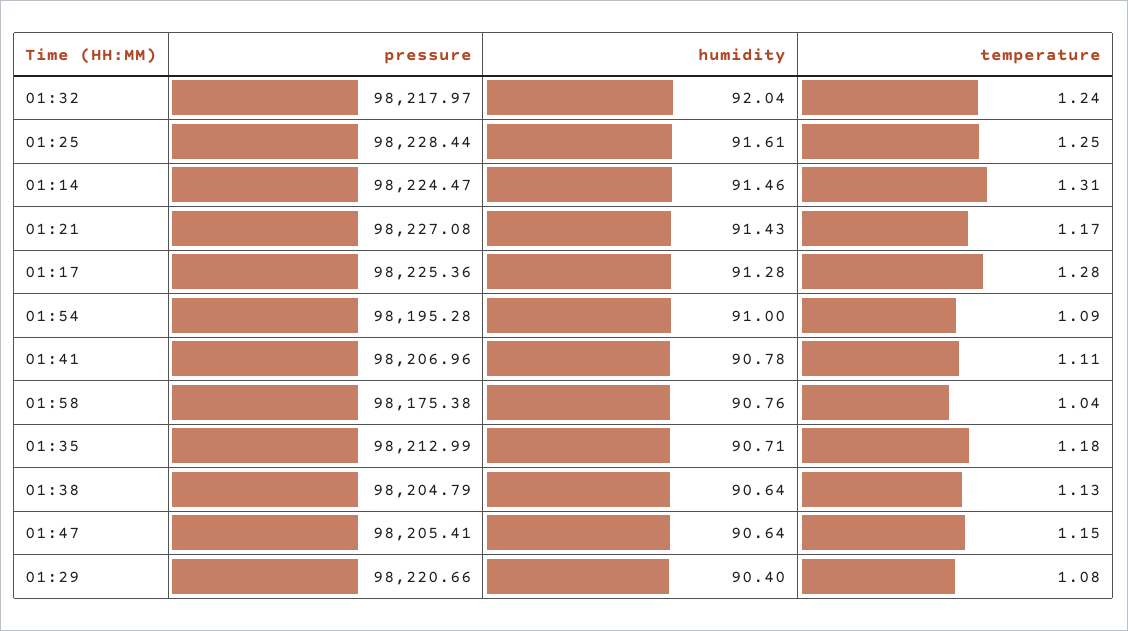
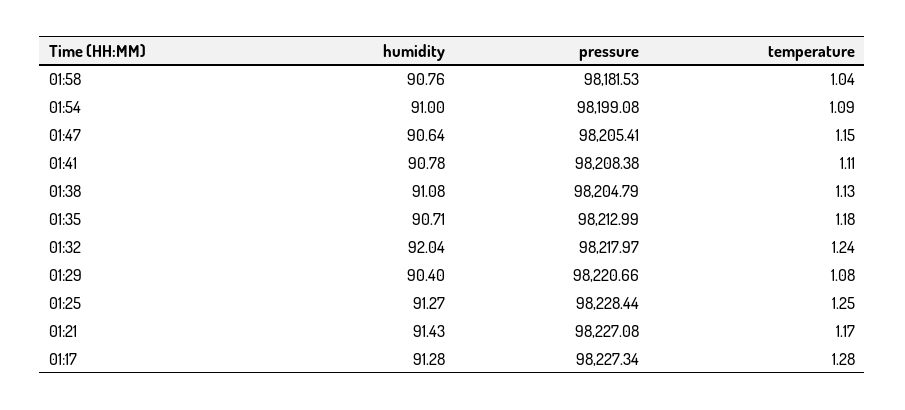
humidity, 01:25: 91.61 -> 91.27
pressure, 01:14: 98224.47 -> none
humidity, 01:14: 91.46 -> none
temperature, 01:14: 1.31 -> none
pressure, 01:17: 98225.36 -> 98227.34
pressure, 01:54: 98195.28 -> 98199.08
pressure, 01:41: 98206.96 -> 98208.38
pressure, 01:58: 98175.38 -> 98181.53
humidity, 01:38: 90.64 -> 91.08

